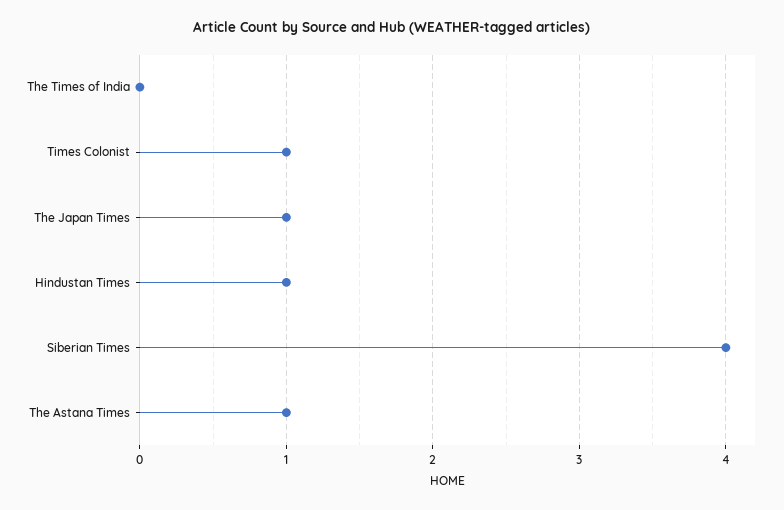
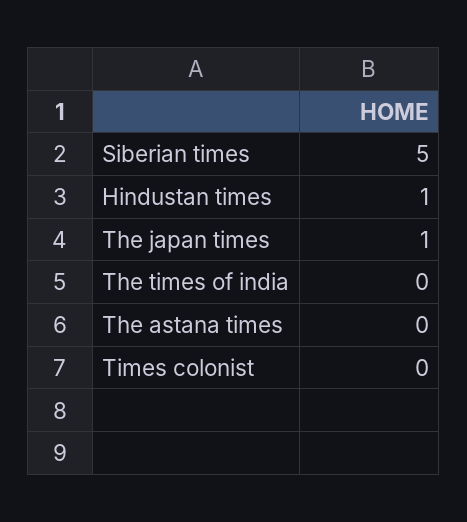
Times Colonist: 1 -> 0
Siberian Times: 4 -> 5
The Astana Times: 1 -> 0

